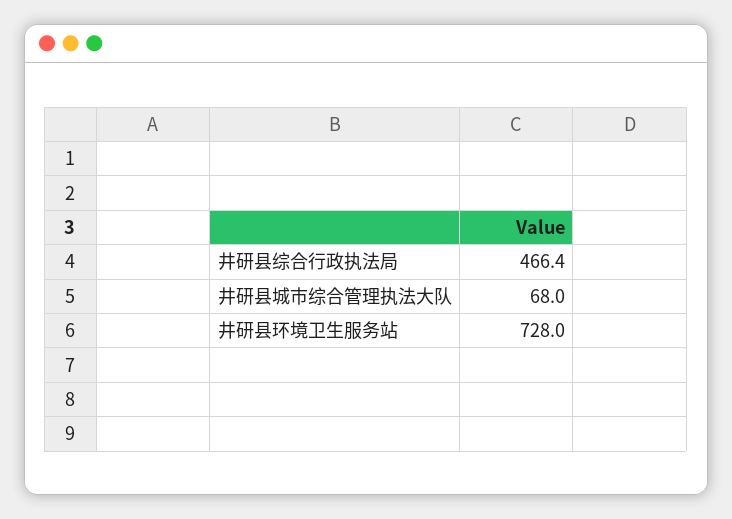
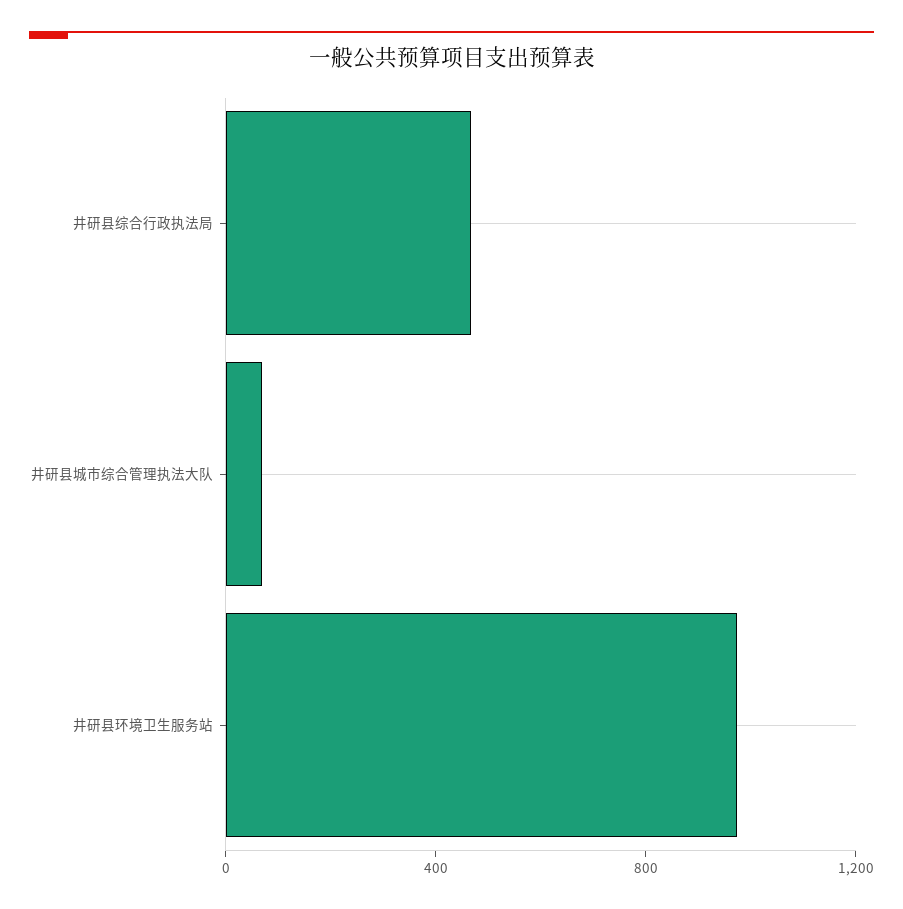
井研县环境卫生服务站: 728 -> 1000

